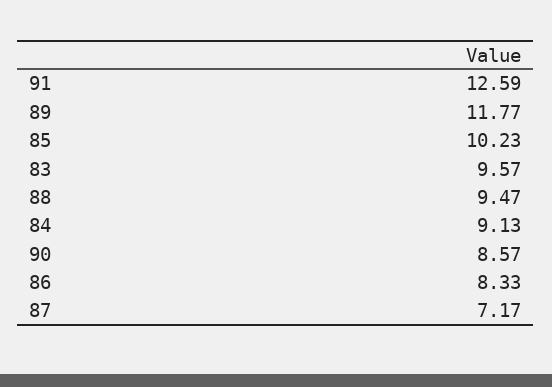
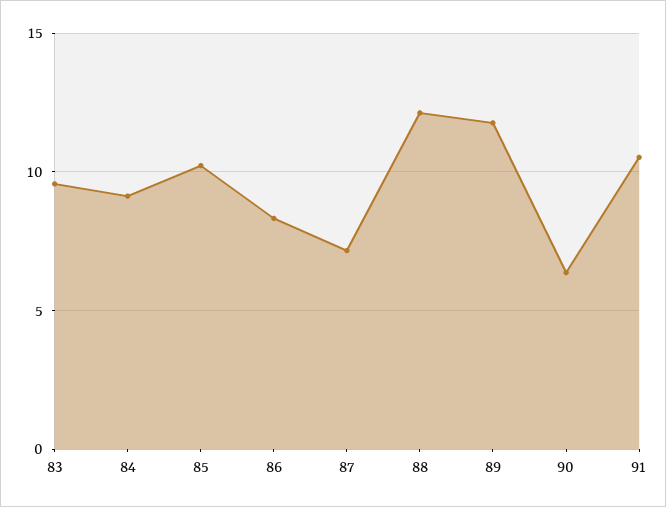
91: 12.59 -> 10.5
88: 9.47 -> 12
90: 8.57 -> 6.5

